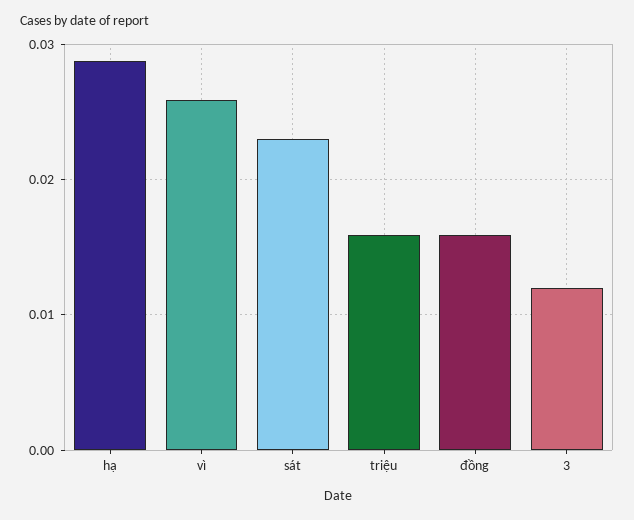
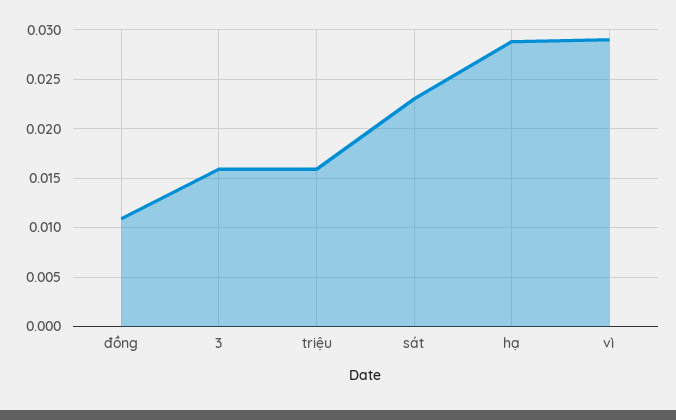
vì: 0.026 -> 0.029
đồng: 0.016 -> 0.011
3: 0.012 -> 0.016

